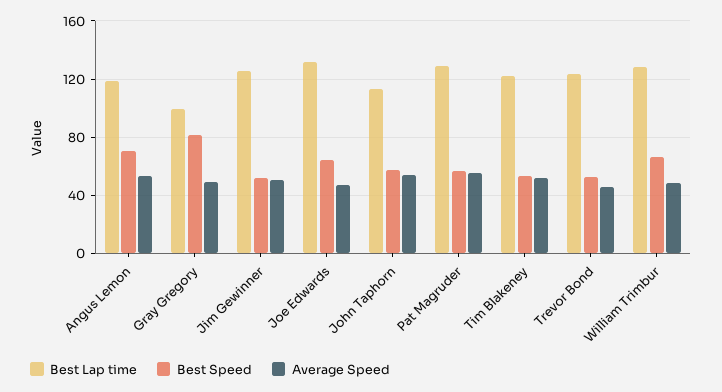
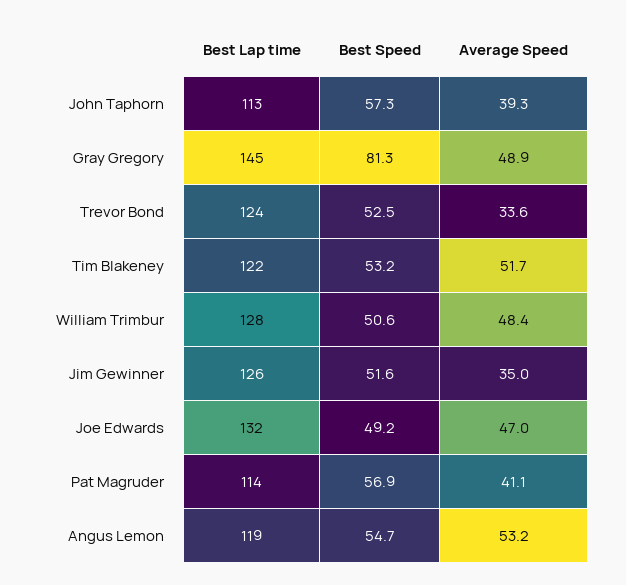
Best Speed, Angus Lemon: 70 -> 54.7
Best Lap time, Gray Gregory: 100 -> 145
Average Speed, Jim Gewinner: 50 -> 35
Best Speed, Joe Edwards: 65 -> 49.2
Average Speed, John Taphorn: 55 -> 39.3
Best Lap time, Pat Magruder: 130 -> 114
Average Speed, Pat Magruder: 55 -> 41.1
Average Speed, Trevor Bond: 45 -> 33.6
Best Speed, William Trimbur: 65 -> 50.6

